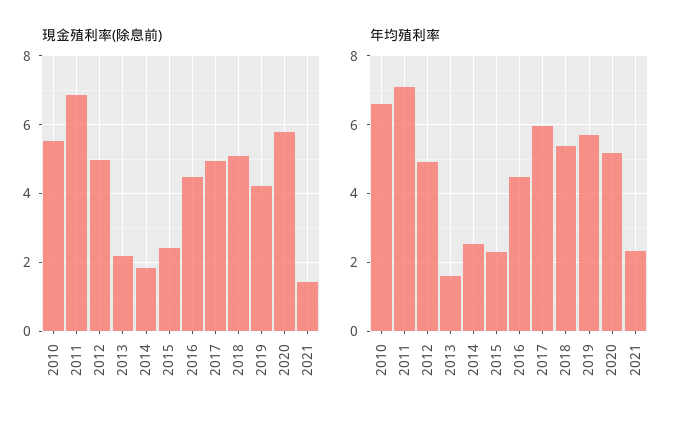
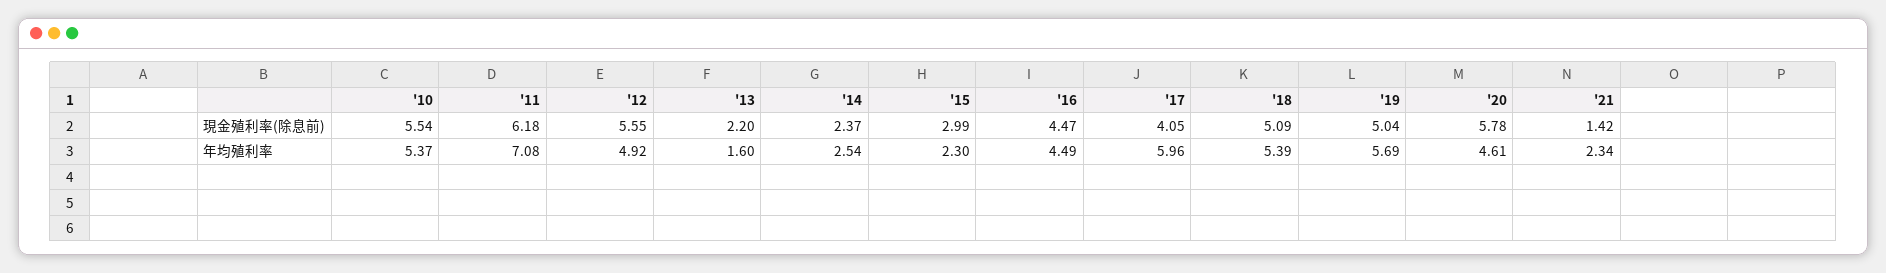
現金殖利率(除息前), 2011: 6.8 -> 6.18
現金殖利率(除息前), 2012: 5 -> 5.55
現金殖利率(除息前), 2014: 1.8 -> 2.37
現金殖利率(除息前), 2015: 2.4 -> 2.99
現金殖利率(除息前), 2017: 5 -> 4.05
現金殖利率(除息前), 2019: 4.2 -> 5.04
年均殖利率, 2010: 6.6 -> 5.37
年均殖利率, 2020: 5.2 -> 4.61

